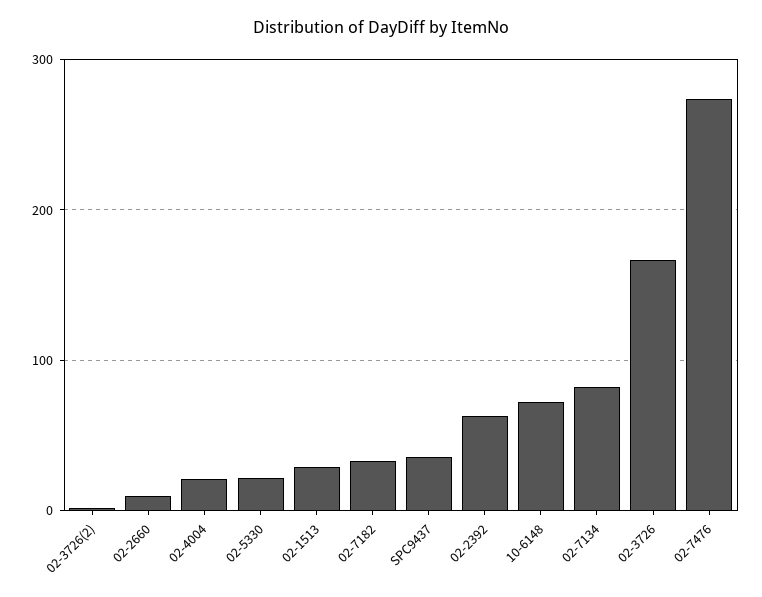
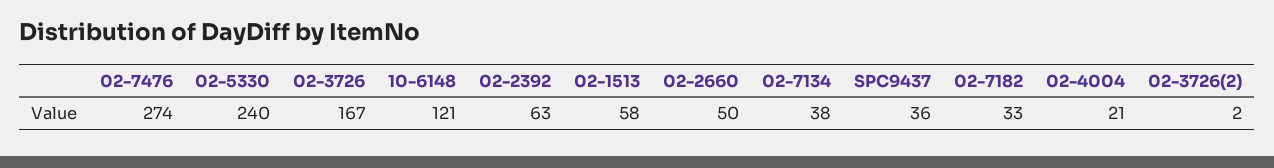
02-2660: 10 -> 50
02-5330: 20 -> 240
02-1513: 30 -> 58
10-6148: 70 -> 121
02-7134: 80 -> 38

